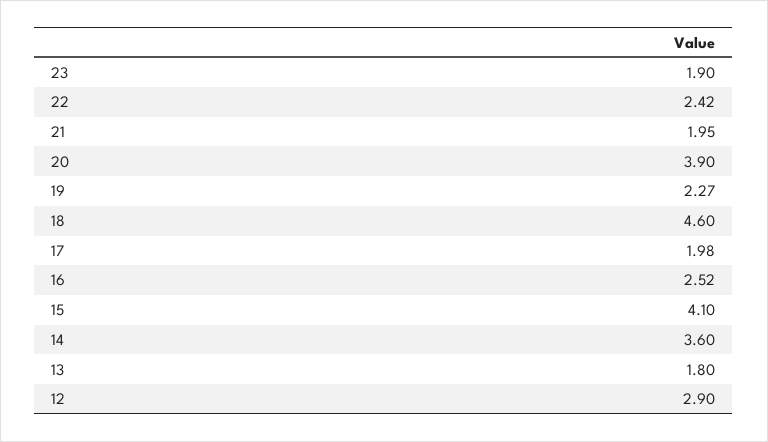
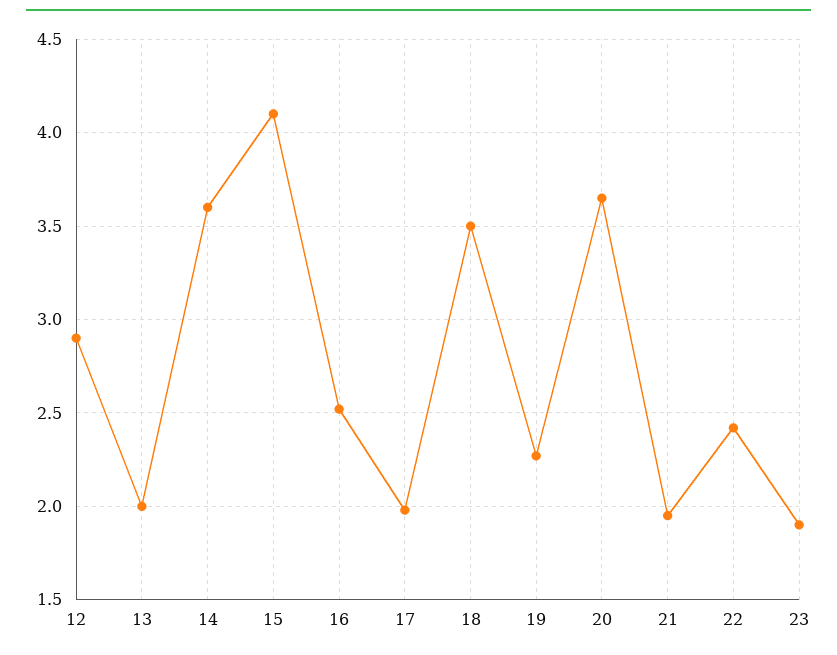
20: 3.9 -> 3.65
18: 4.6 -> 3.5
13: 1.8 -> 2

